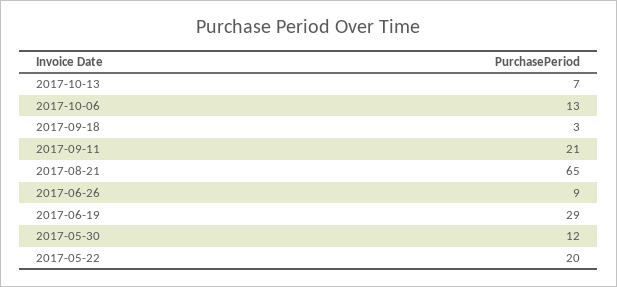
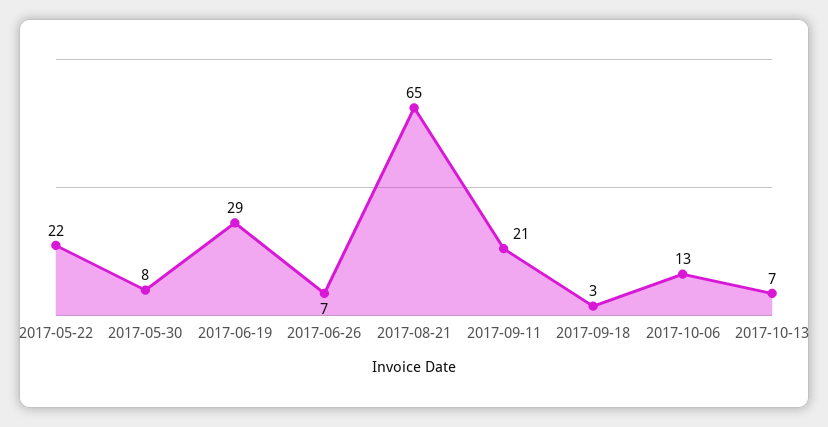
2017-06-26: 9 -> 7
2017-05-30: 12 -> 8
2017-05-22: 20 -> 22

